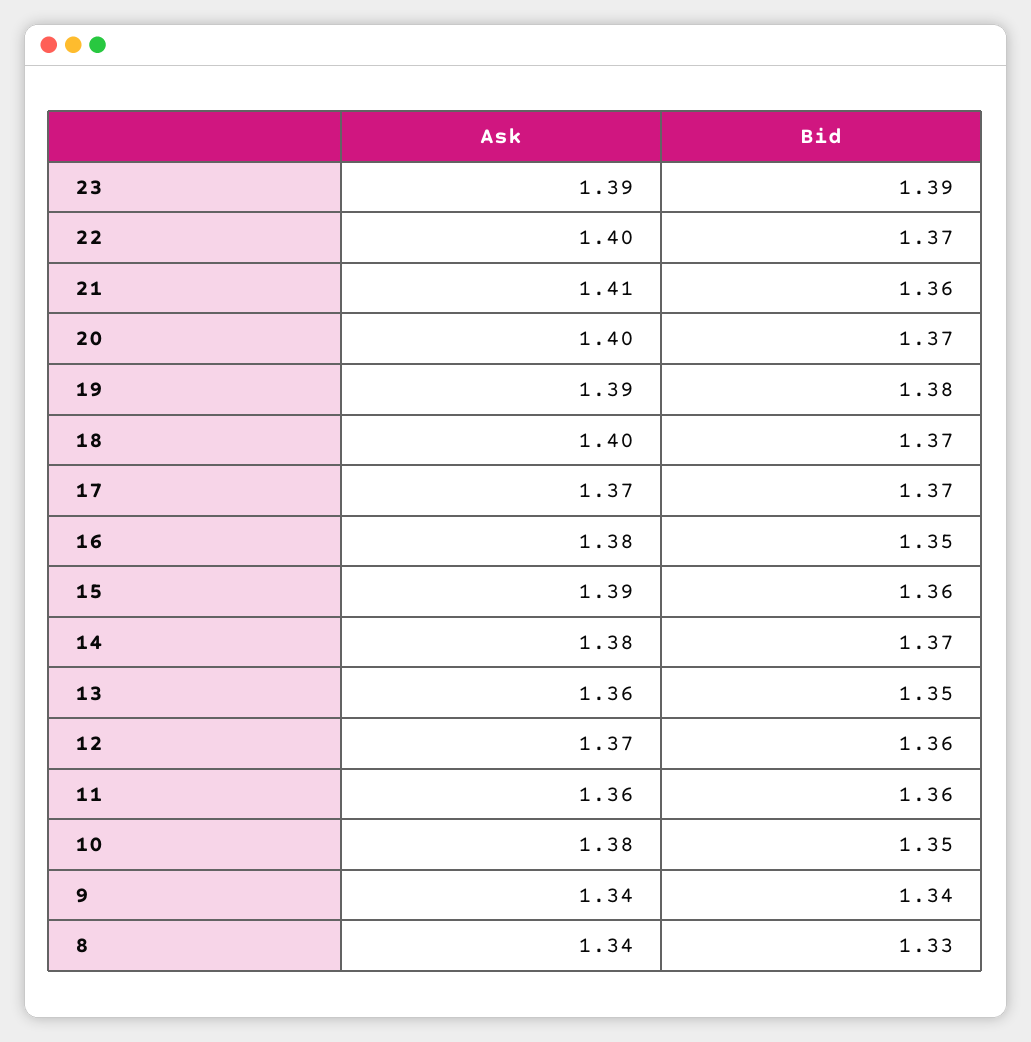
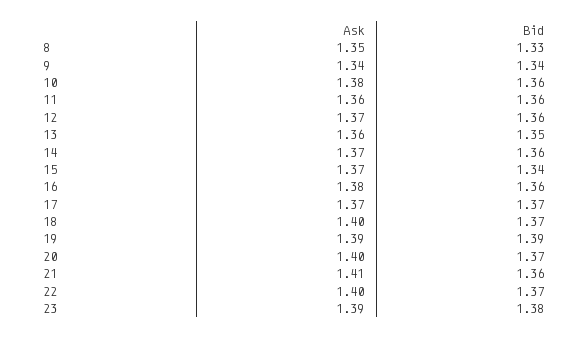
Bid, 23: 1.39 -> 1.38
Bid, 19: 1.38 -> 1.39
Bid, 16: 1.35 -> 1.36
Ask, 15: 1.39 -> 1.37
Bid, 15: 1.36 -> 1.34
Ask, 14: 1.38 -> 1.37
Bid, 14: 1.37 -> 1.36
Bid, 10: 1.35 -> 1.36
Ask, 8: 1.34 -> 1.35

